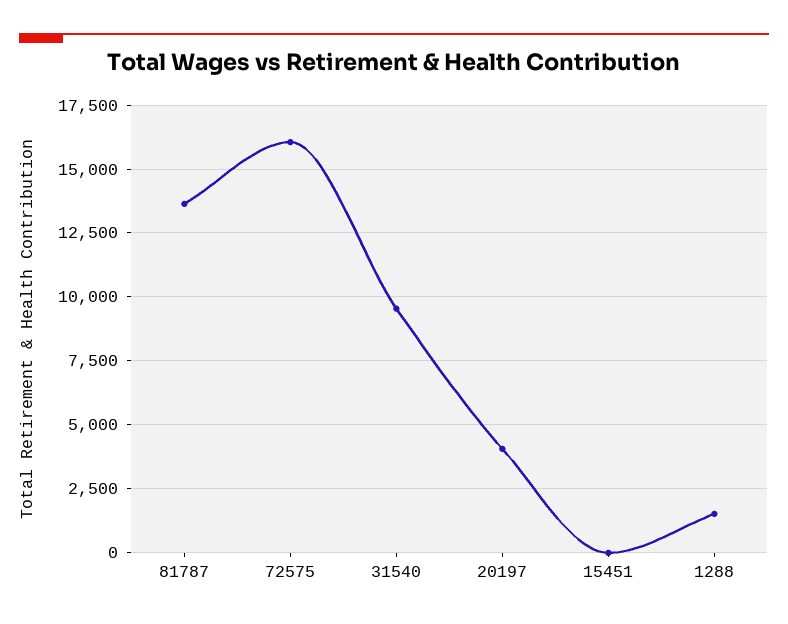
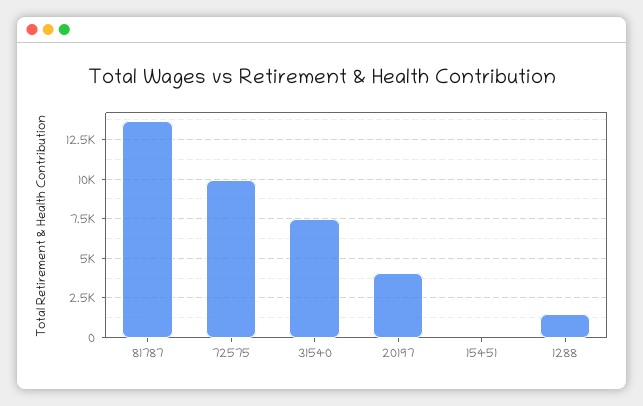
72575: 16000 -> 10000
31540: 9500 -> 7500

